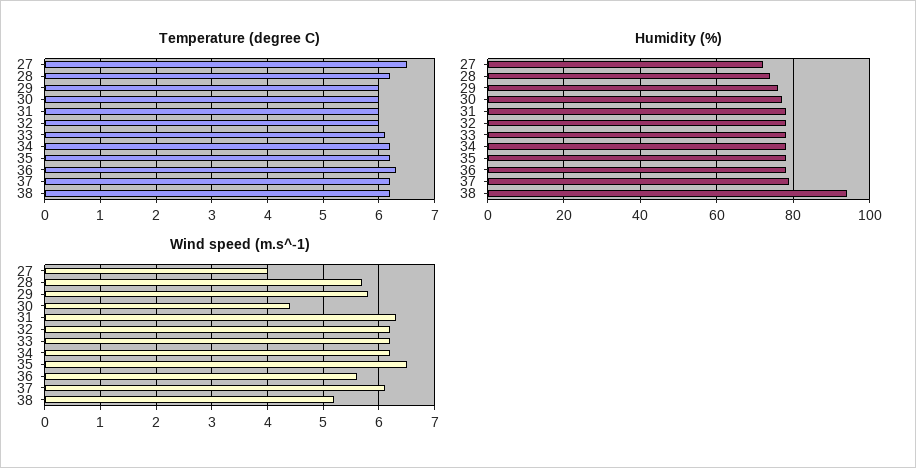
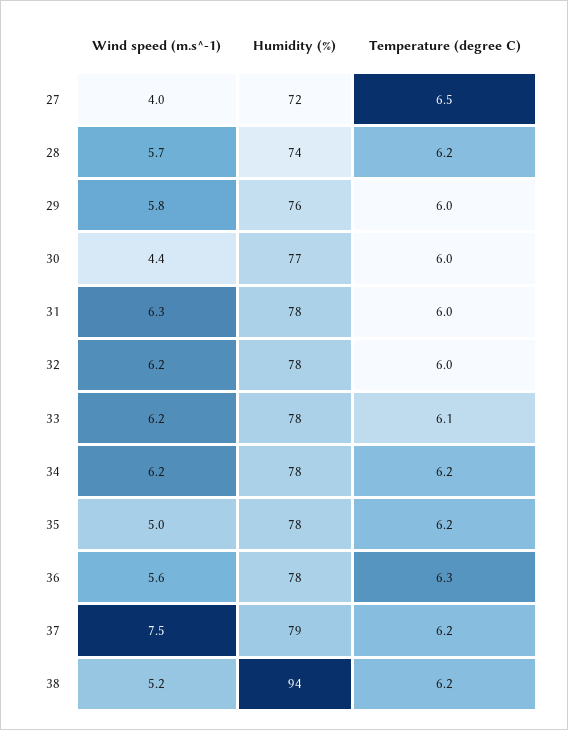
Wind speed (m.s^-1), 35: 6.5 -> 5
Wind speed (m.s^-1), 37: 6 -> 7.5

